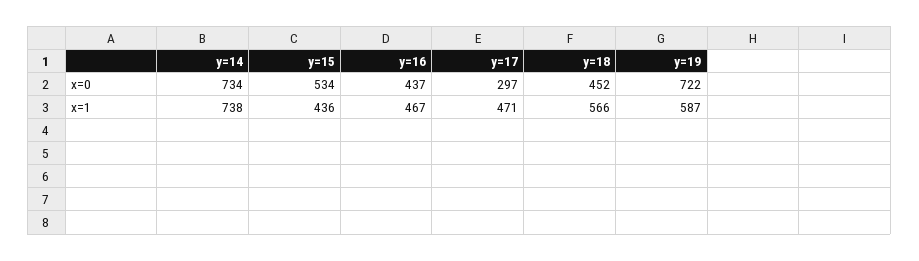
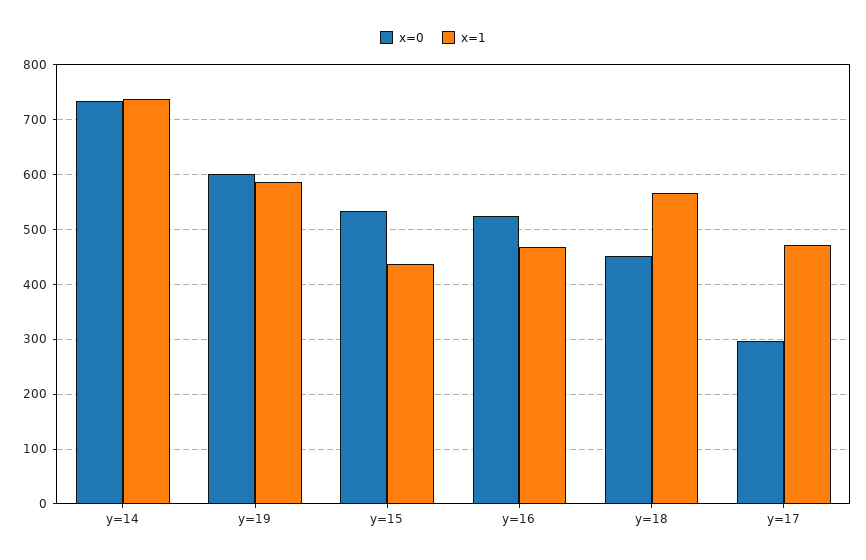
x=0, y=16: 437 -> 520
x=0, y=19: 722 -> 600

